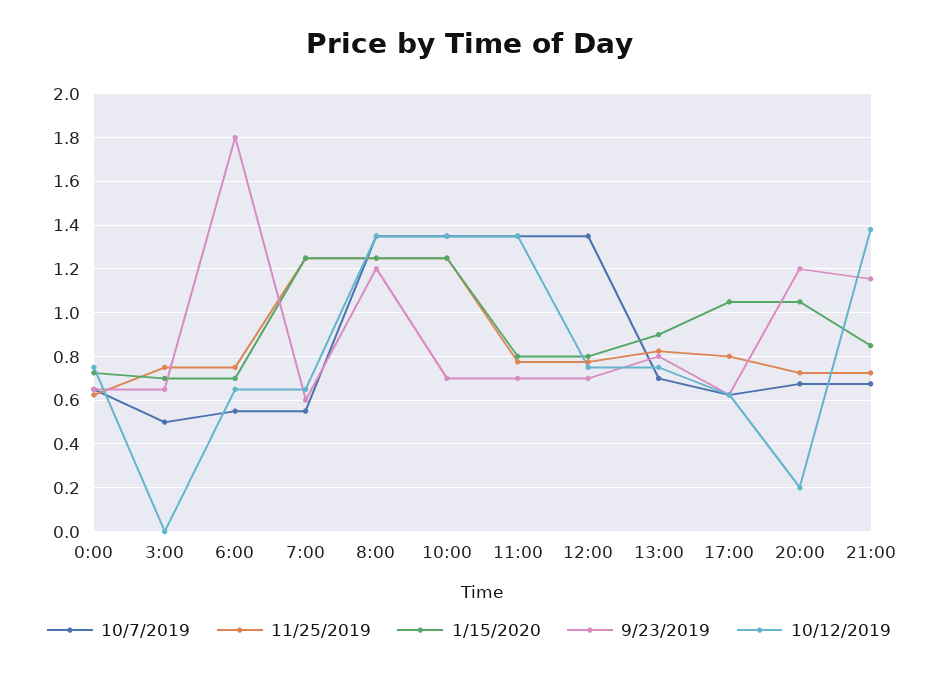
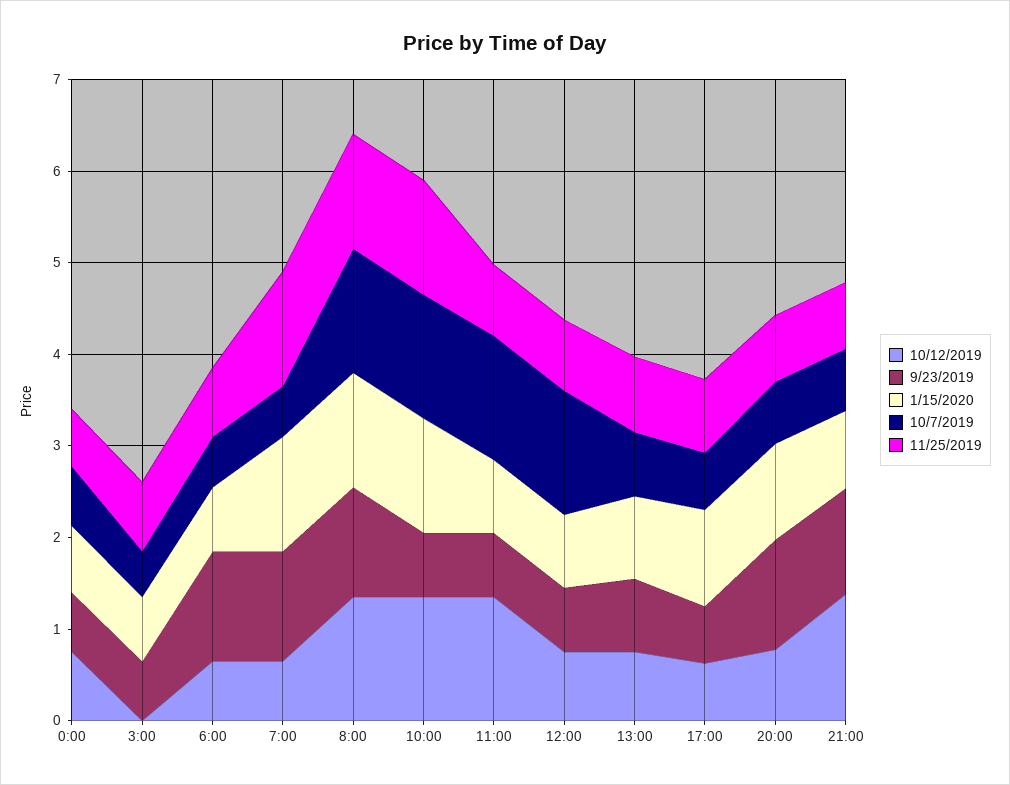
9/23/2019, 6:00: 1.8 -> 1.2
9/23/2019, 7:00: 0.6 -> 1.2
10/12/2019, 20:00: 0.2 -> 0.8

